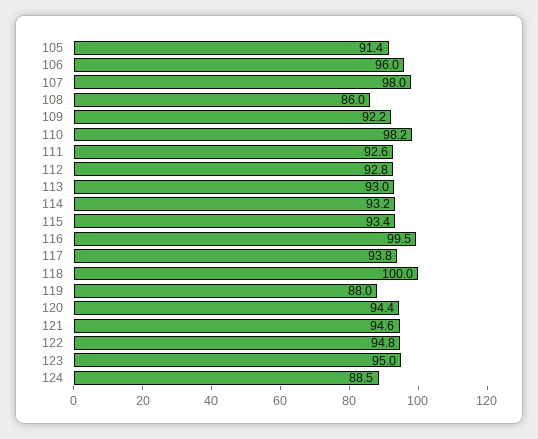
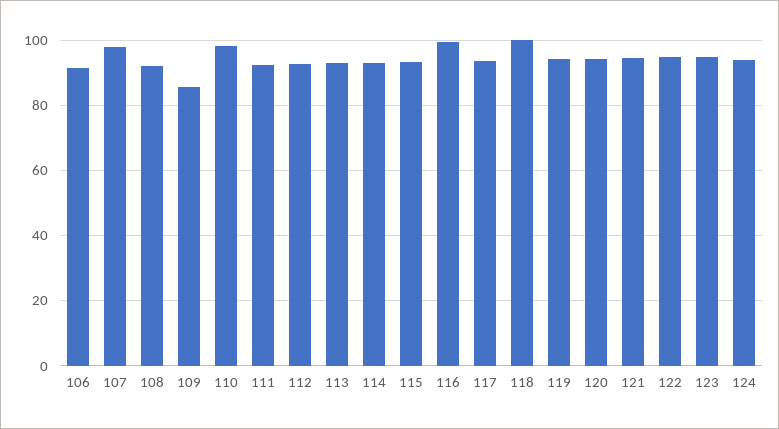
105: 91.4 -> none
106: 96 -> 92
108: 86 -> 92
109: 92.2 -> 86
119: 88 -> 94
124: 88.5 -> 94

